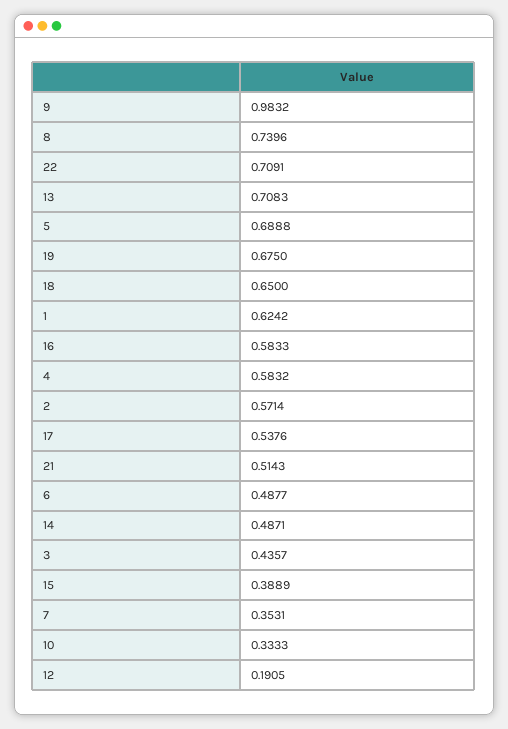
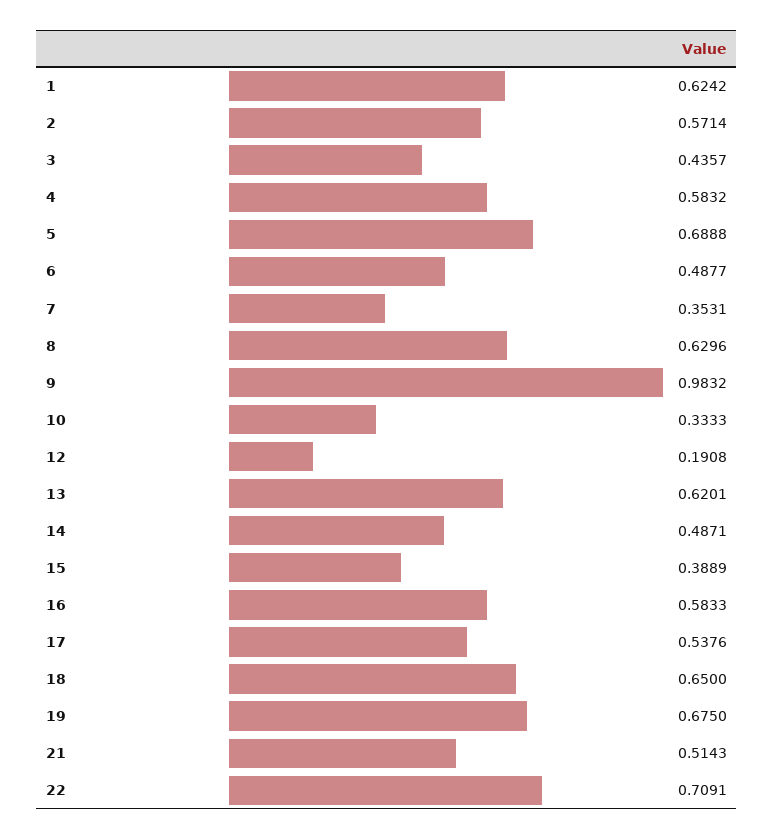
8: 0.7396 -> 0.6296
13: 0.7083 -> 0.6201
12: 0.1905 -> 0.1908

